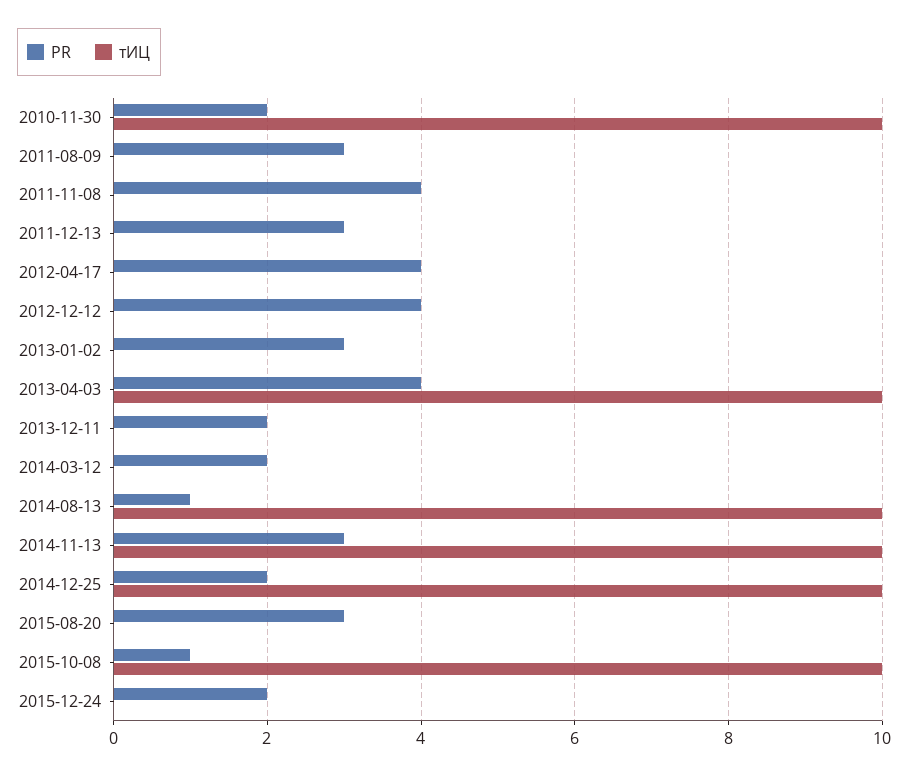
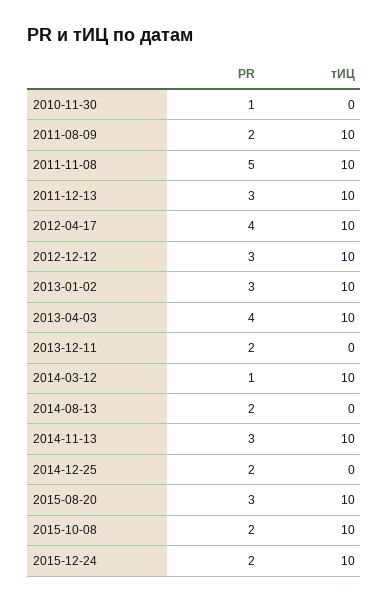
PR, 2010-11-30: 2 -> 1
тИЦ, 2010-11-30: 10 -> 0
PR, 2011-08-09: 3 -> 2
тИЦ, 2011-08-09: 0 -> 10
PR, 2011-11-08: 4 -> 5
тИЦ, 2011-11-08: 0 -> 10
тИЦ, 2011-12-13: 0 -> 10
тИЦ, 2012-04-17: 0 -> 10
PR, 2012-12-12: 4 -> 3
тИЦ, 2012-12-12: 0 -> 10
тИЦ, 2013-01-02: 0 -> 10
PR, 2014-03-12: 2 -> 1
тИЦ, 2014-03-12: 0 -> 10
PR, 2014-08-13: 1 -> 2
тИЦ, 2014-08-13: 10 -> 0
тИЦ, 2014-12-25: 10 -> 0
тИЦ, 2015-08-20: 0 -> 10
PR, 2015-10-08: 1 -> 2
тИЦ, 2015-12-24: 0 -> 10

